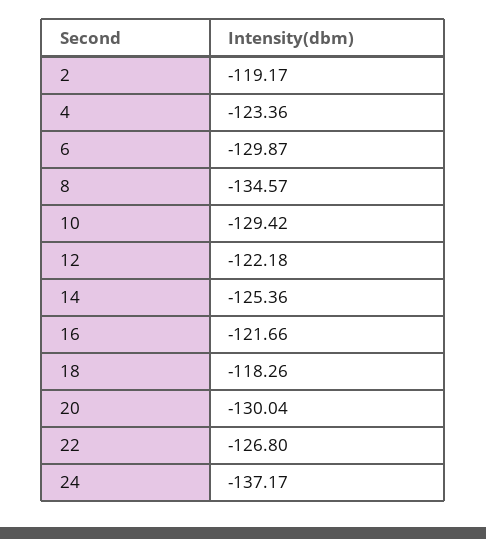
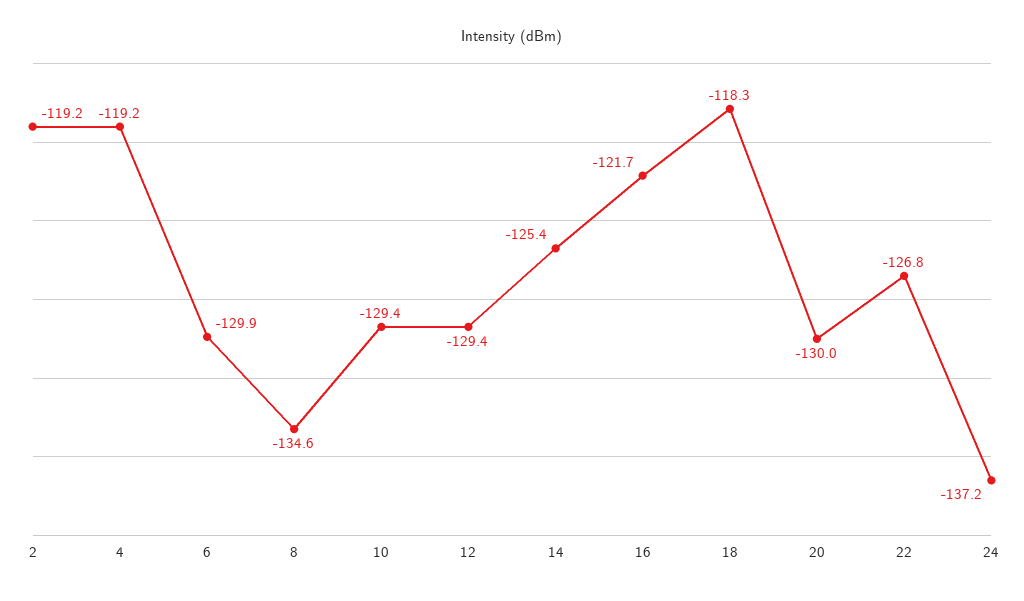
4: -123.36 -> -119.2
12: -122.18 -> -129.4

